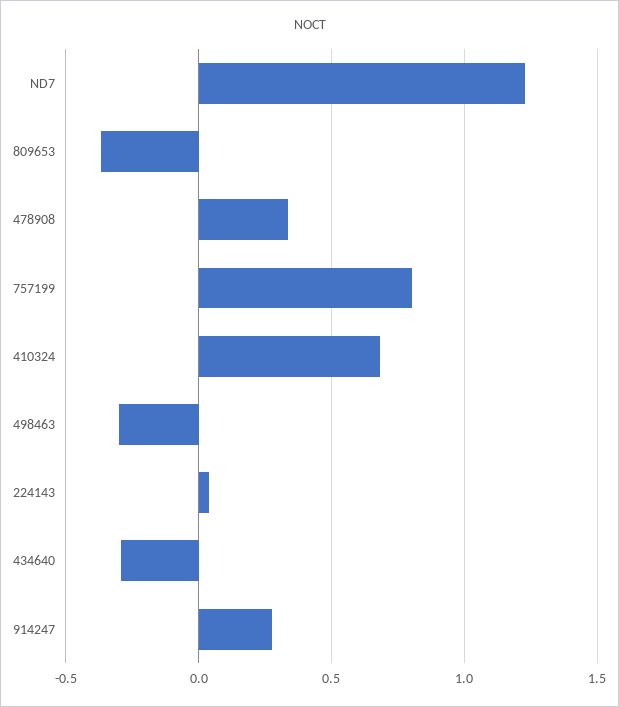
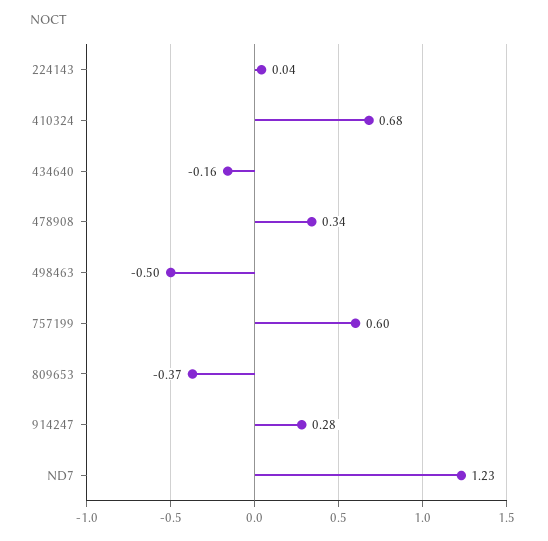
757199: 0.8 -> 0.6
498463: -0.3 -> -0.5
434640: -0.3 -> -0.16

